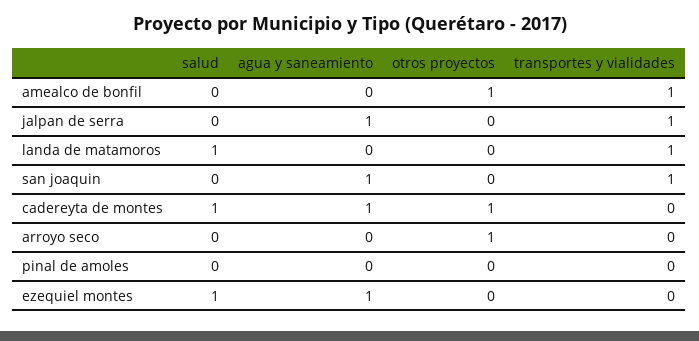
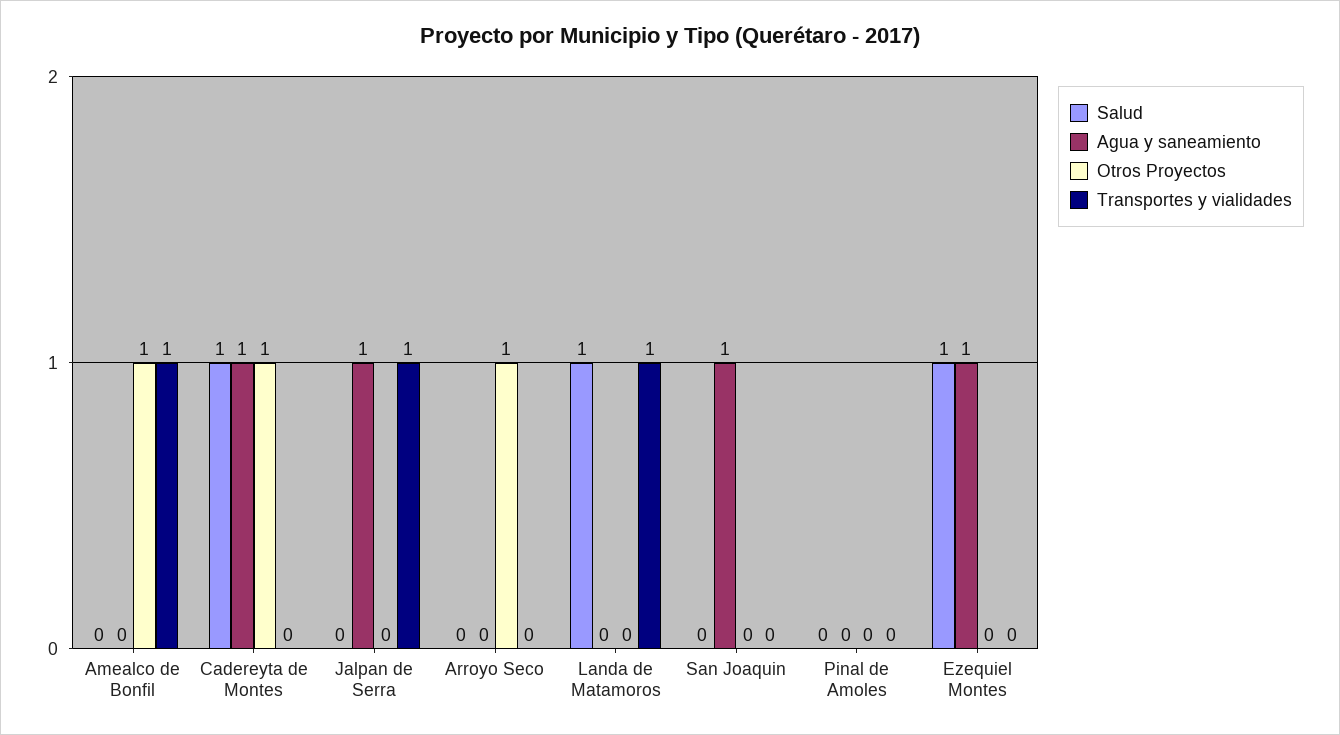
transportes y vialidades, san joaquin: 1 -> 0

